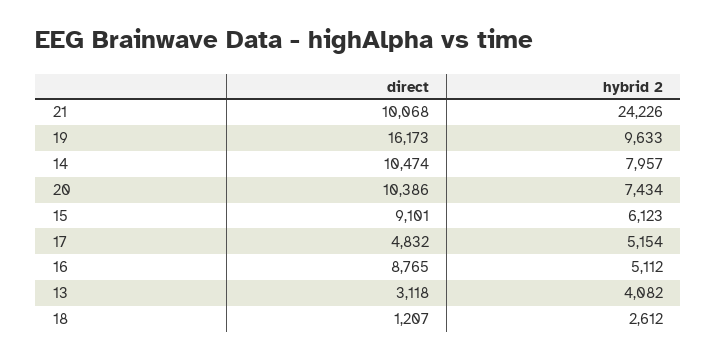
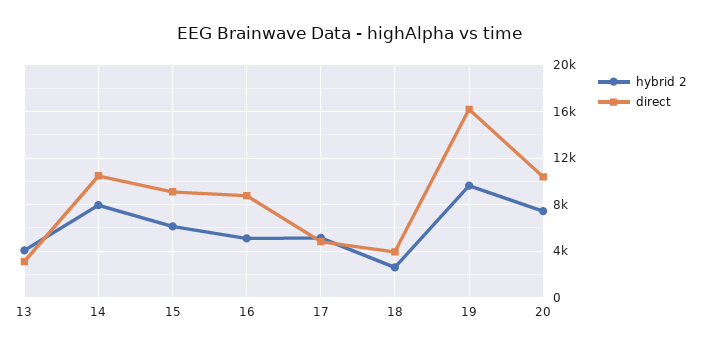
direct, 21: 10068 -> none
hybrid 2, 21: 24226 -> none
direct, 18: 1207 -> 4000

